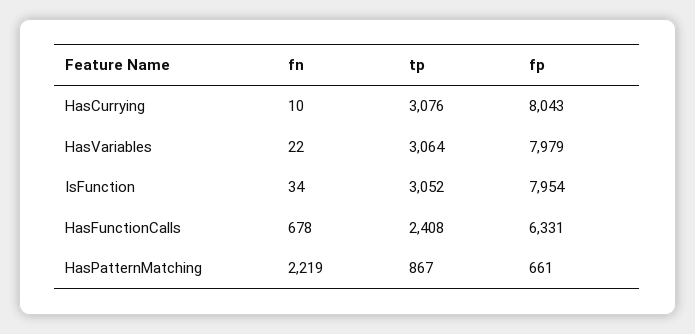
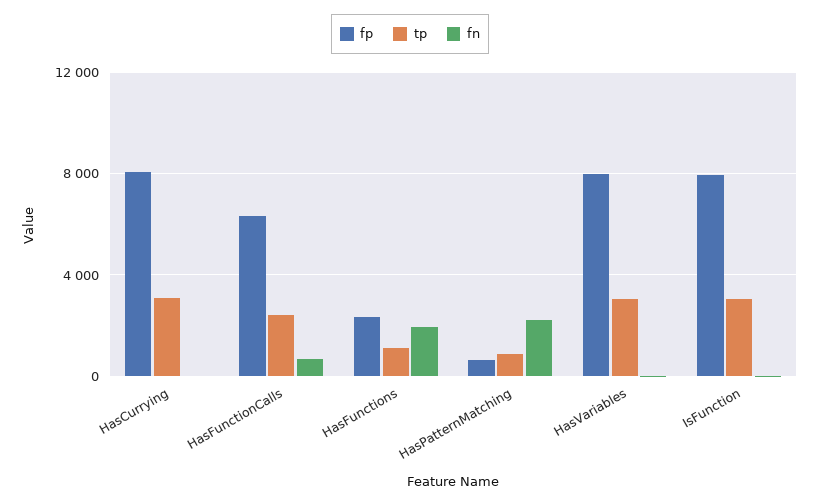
fp, HasFunctions: none -> 2500
tp, HasFunctions: none -> 1000
fn, HasFunctions: none -> 2000

